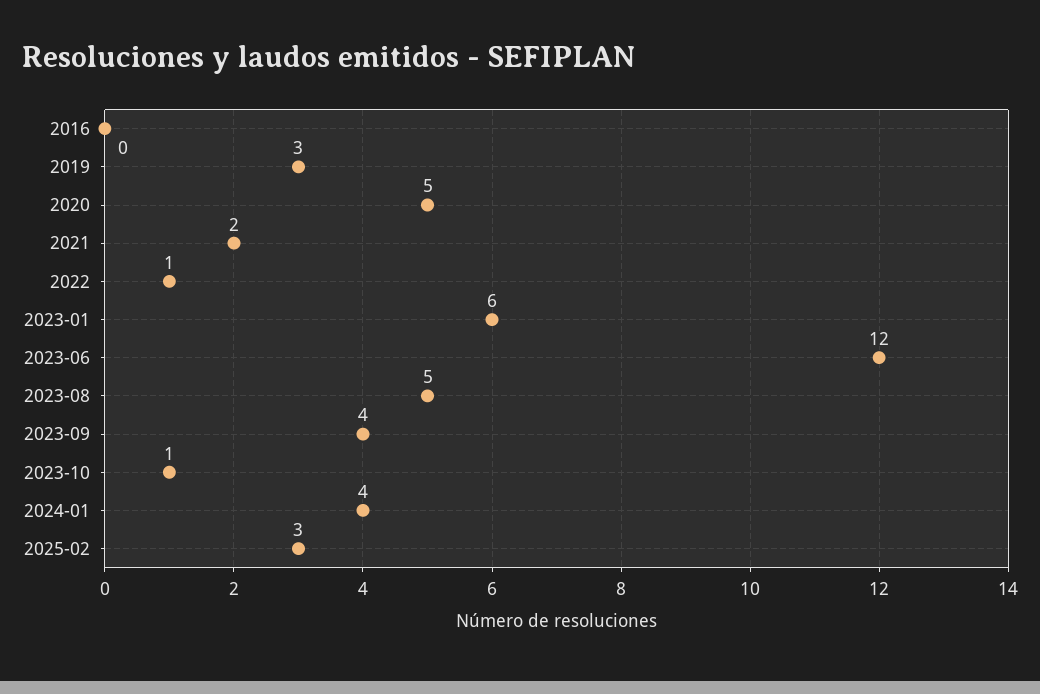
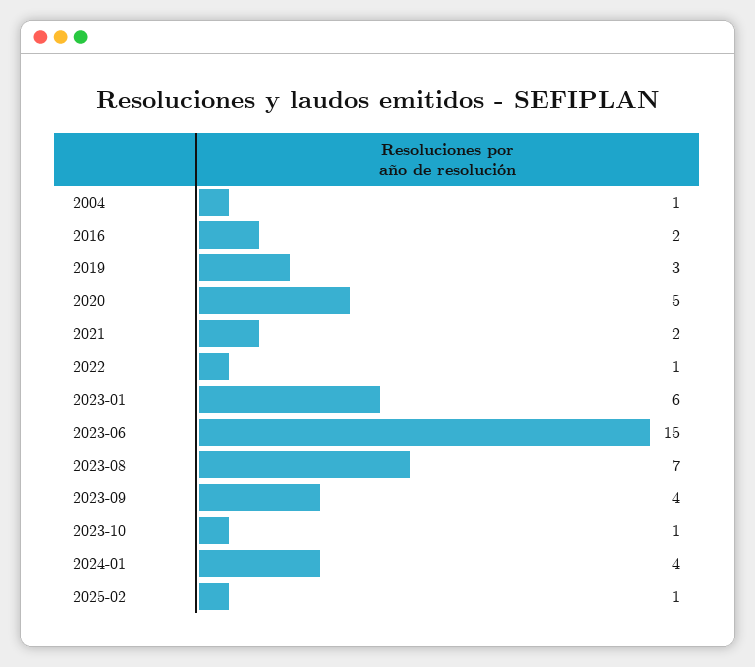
2016: 0 -> 2
2023-06: 12 -> 15
2023-08: 5 -> 7
2025-02: 3 -> 1
2004: none -> 1

